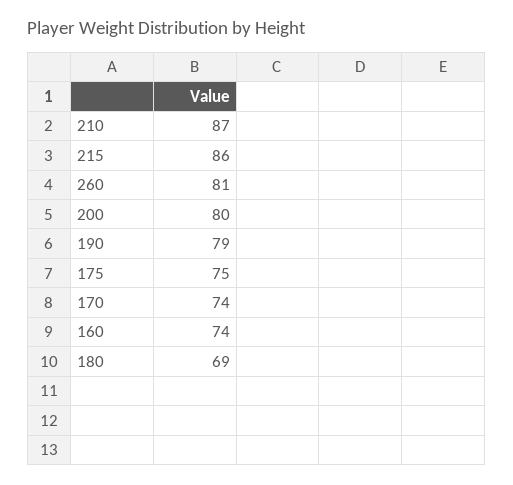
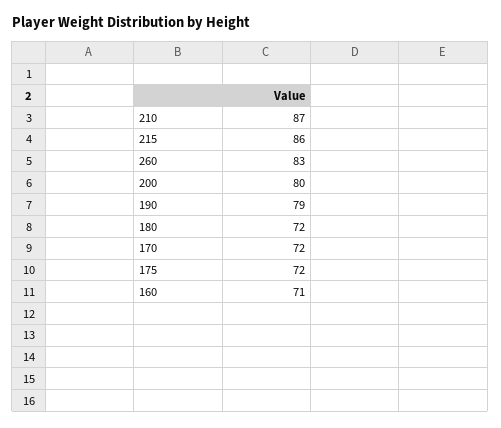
260: 81 -> 83
175: 75 -> 72
170: 74 -> 72
160: 74 -> 71
180: 69 -> 72

